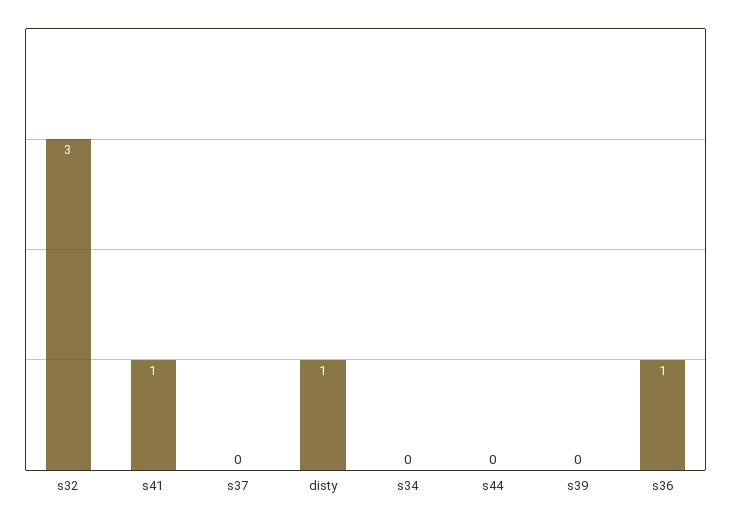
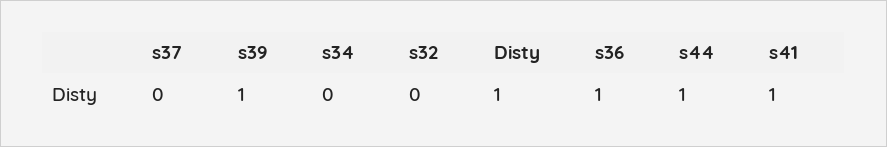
s32: 3 -> 0
s44: 0 -> 1
s39: 0 -> 1

